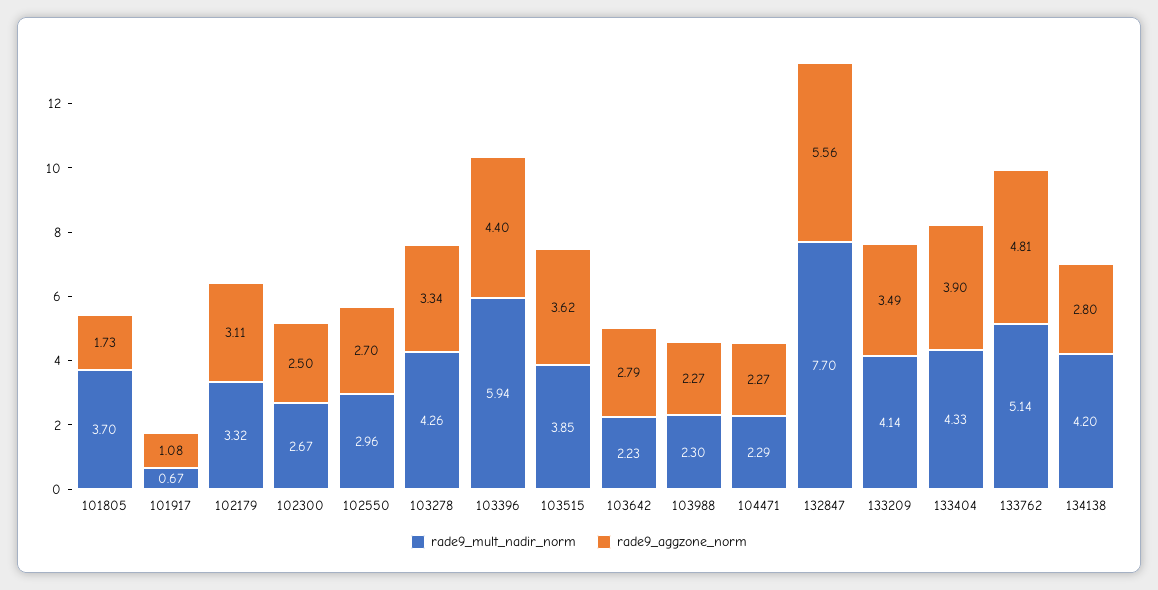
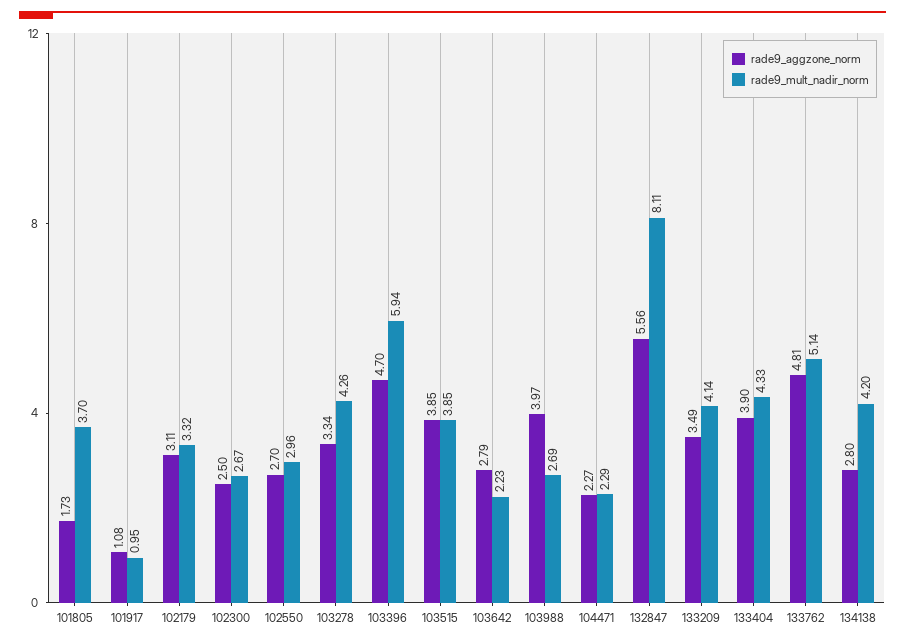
rade9_mult_nadir_norm, 101917: 0.67 -> 0.95
rade9_aggzone_norm, 103396: 4.4 -> 4.7
rade9_aggzone_norm, 103515: 3.62 -> 3.85
rade9_mult_nadir_norm, 103988: 2.3 -> 2.69
rade9_aggzone_norm, 103988: 2.27 -> 3.97
rade9_mult_nadir_norm, 132847: 7.7 -> 8.11

